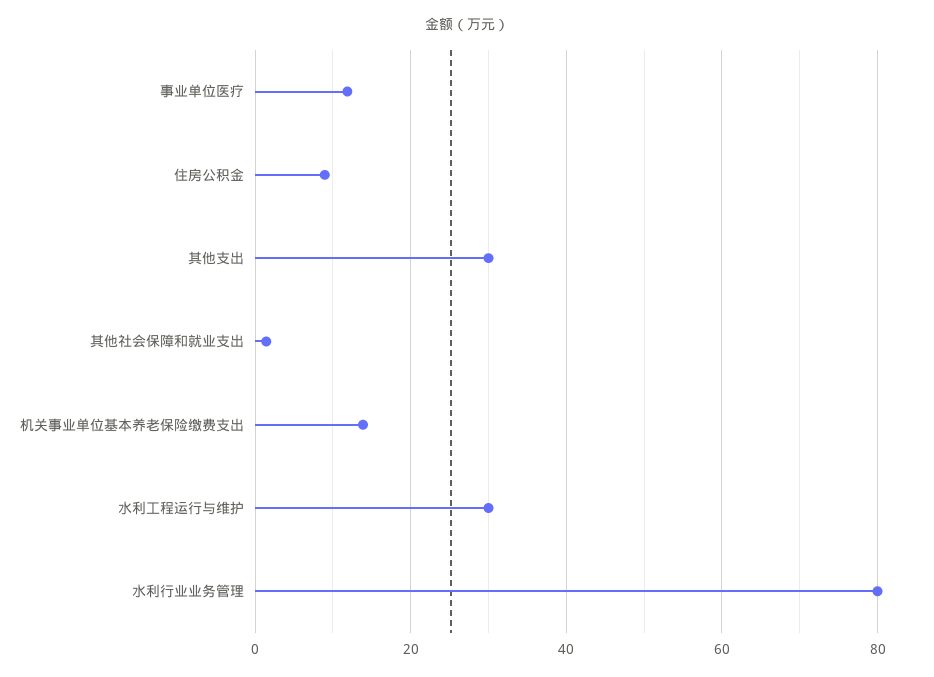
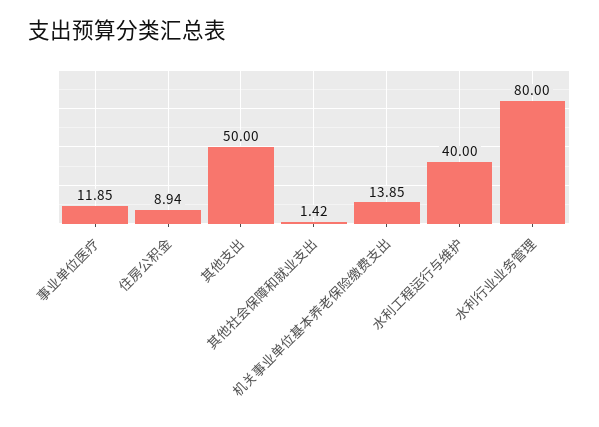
其他支出: 30 -> 50
水利工程运行与维护: 30 -> 40

